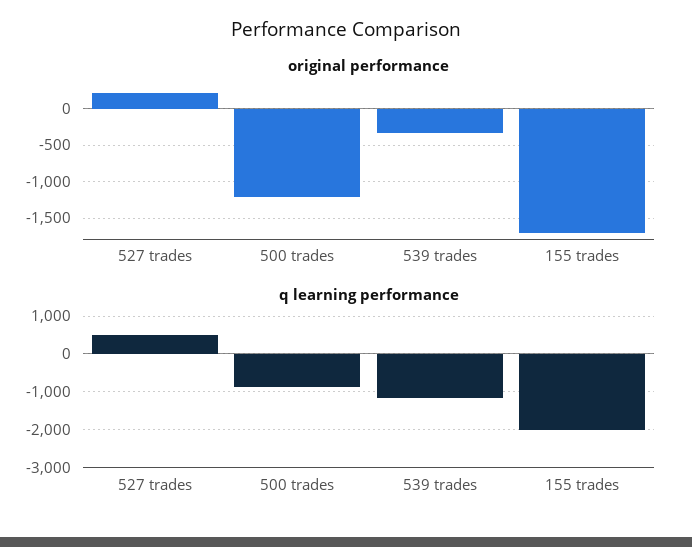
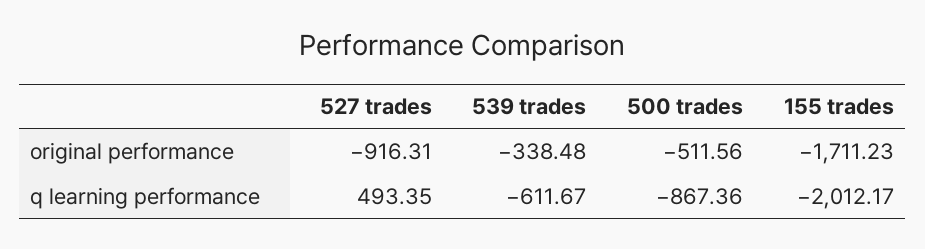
original performance, 527 trades: 200 -> -916.31
original performance, 500 trades: -1200 -> -511.56
q learning performance, 539 trades: -1200 -> -611.67

